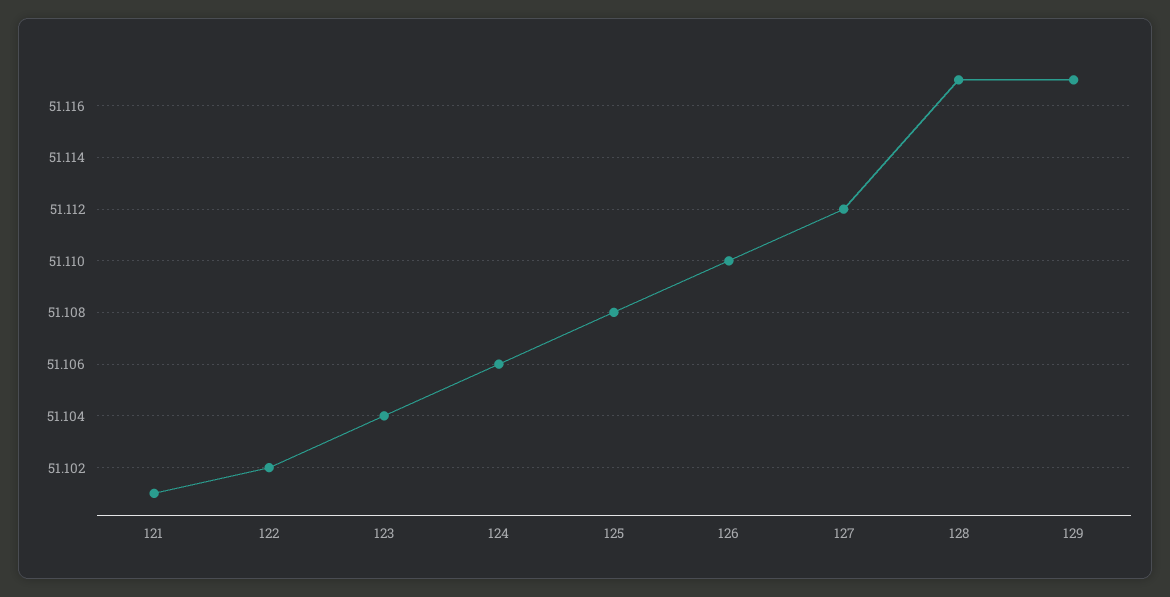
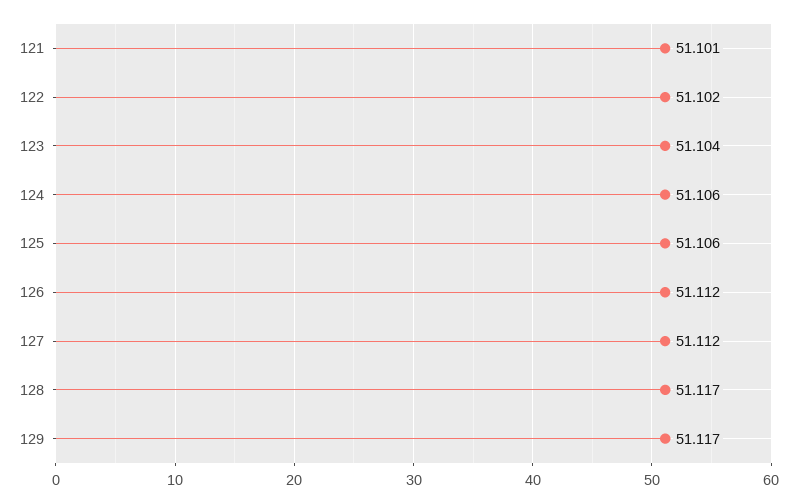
125: 51.108 -> 51.106
126: 51.11 -> 51.112

